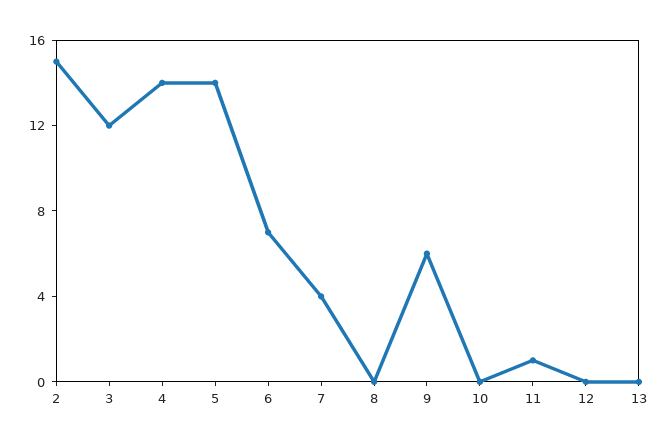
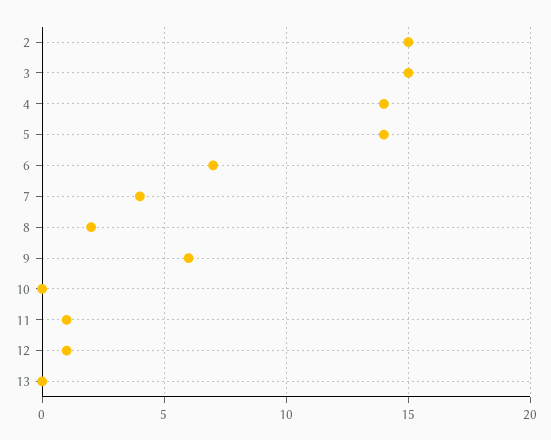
3: 12 -> 15
8: 0 -> 2
12: 0 -> 1

